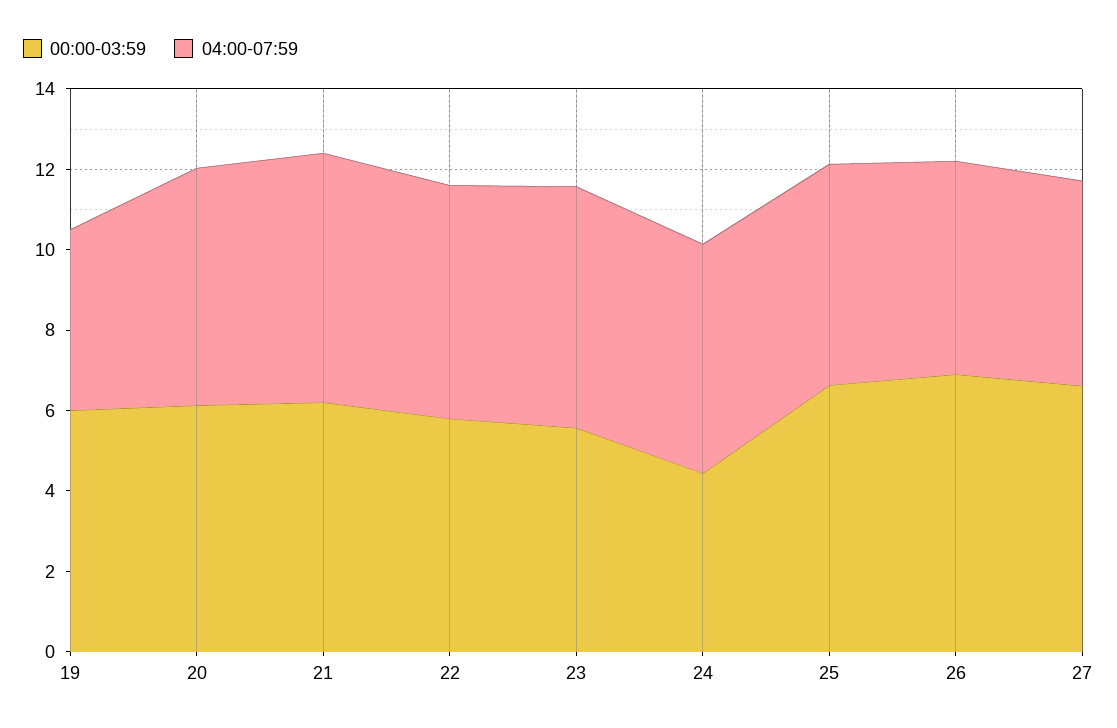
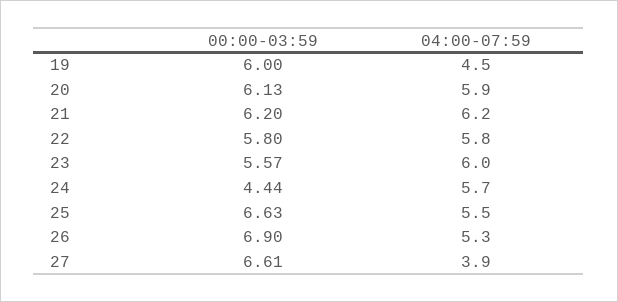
04:00-07:59, 27: 5 -> 3.9

